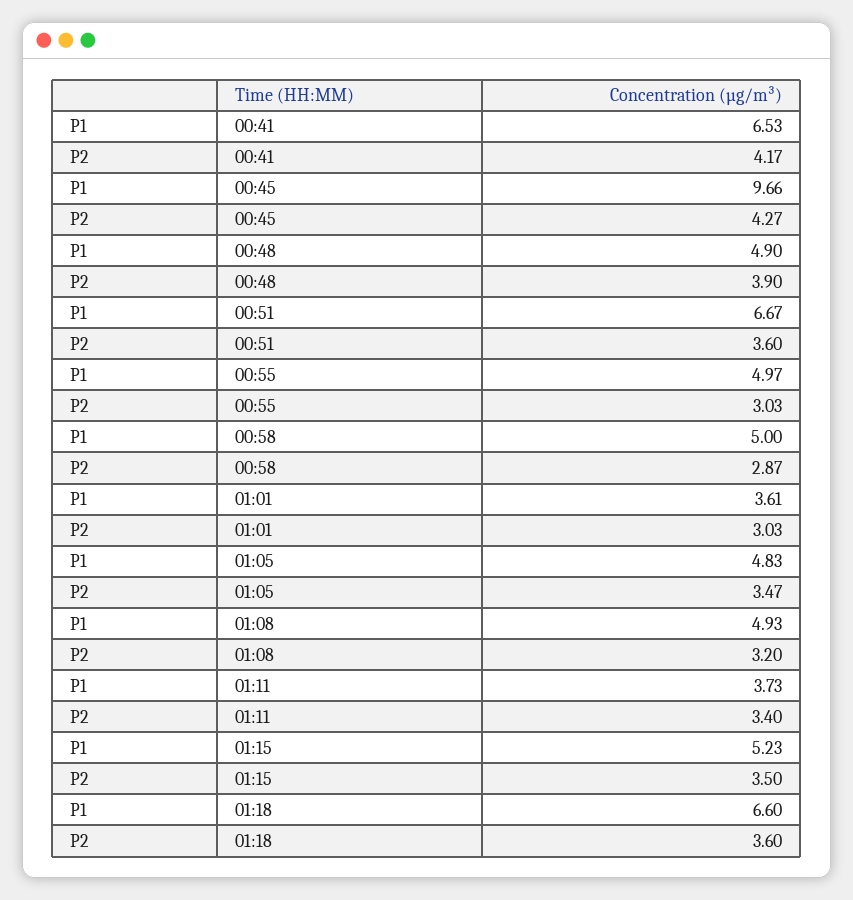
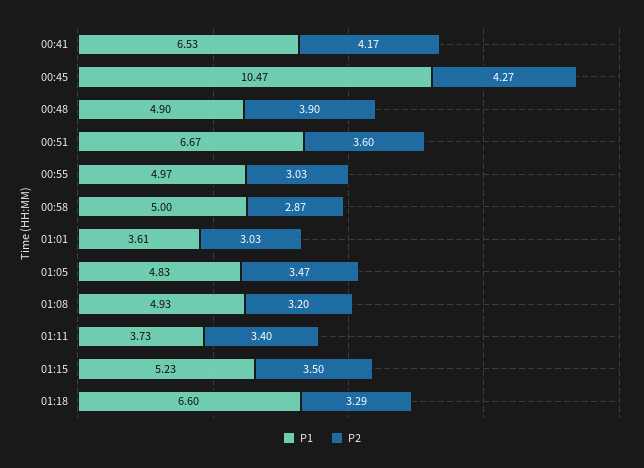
P1, 00:45: 9.66 -> 10.47
P2, 01:18: 3.6 -> 3.29

